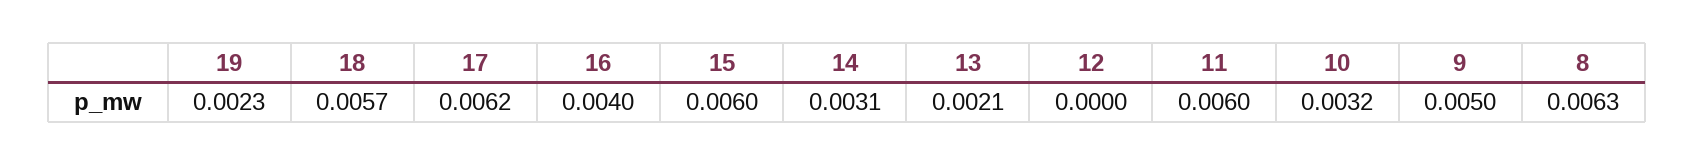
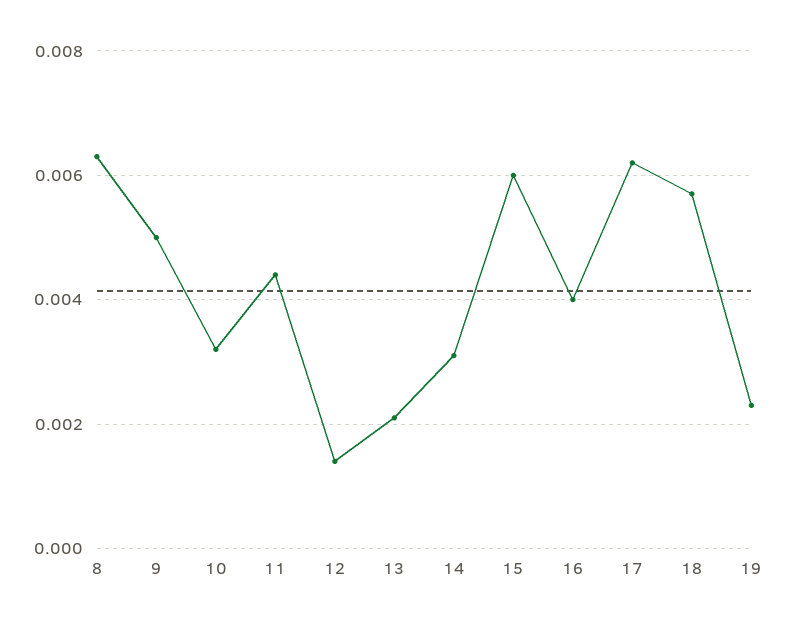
12: 0 -> 0.0015
11: 0.006 -> 0.0045

